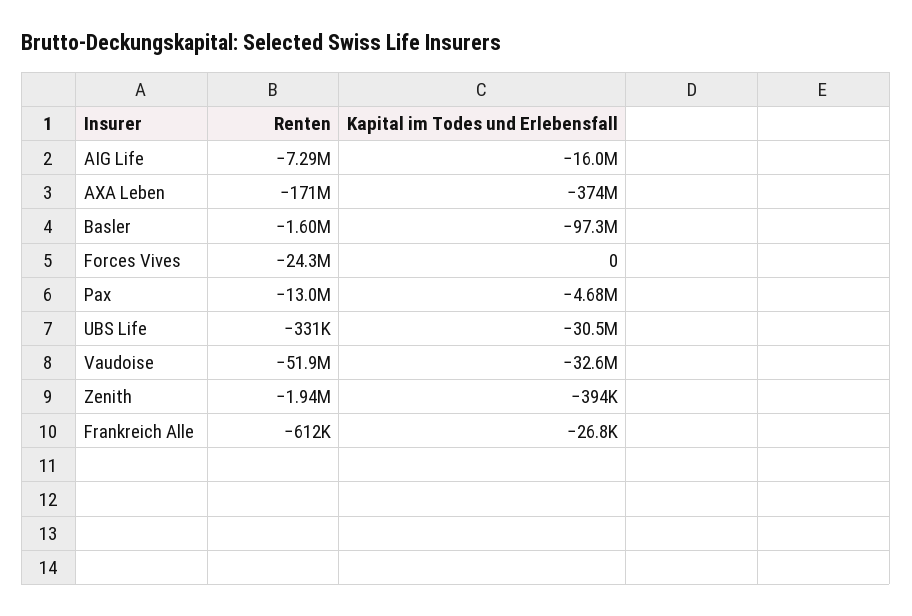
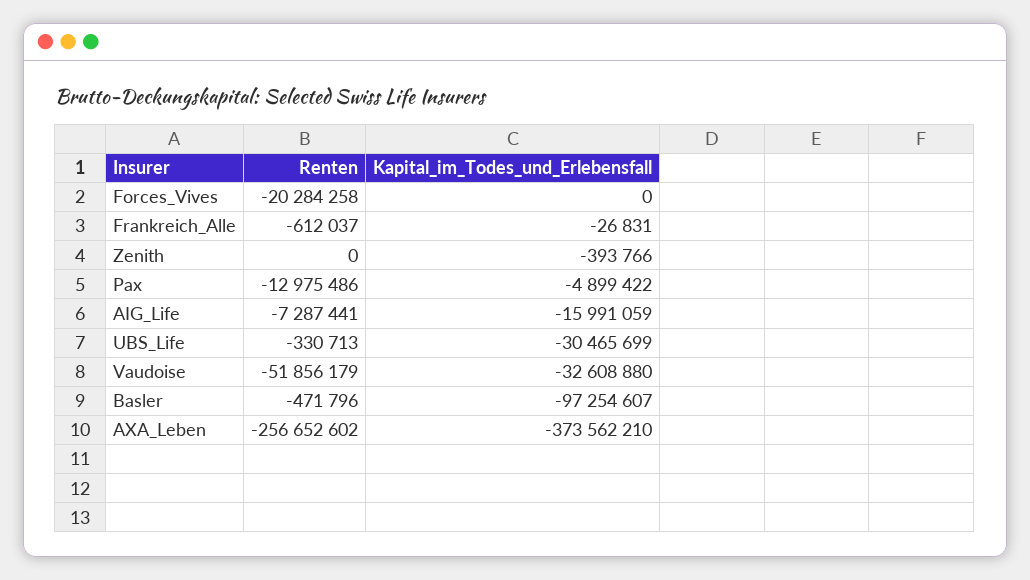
Renten, AXA Leben: -171000000 -> -256652602
Renten, Basler: -1600000 -> -471796
Renten, Forces Vives: -24300000 -> -20284258
Kapital im Todes und Erlebensfall, Pax: -4680000 -> -4899422
Renten, Zenith: -1940000 -> 0

